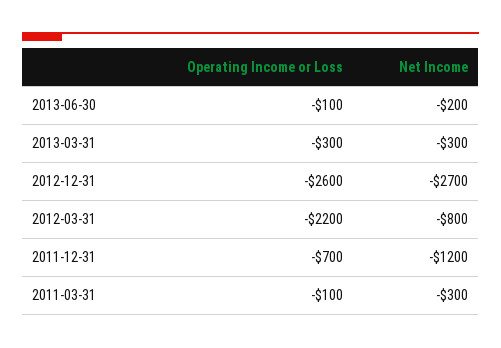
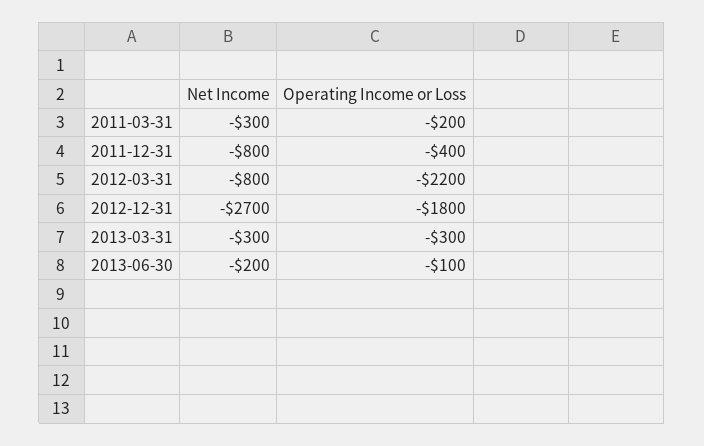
Operating Income or Loss, 2012-12-31: -2600 -> -1800
Operating Income or Loss, 2011-12-31: -700 -> -400
Net Income, 2011-12-31: -1200 -> -800
Operating Income or Loss, 2011-03-31: -100 -> -200

